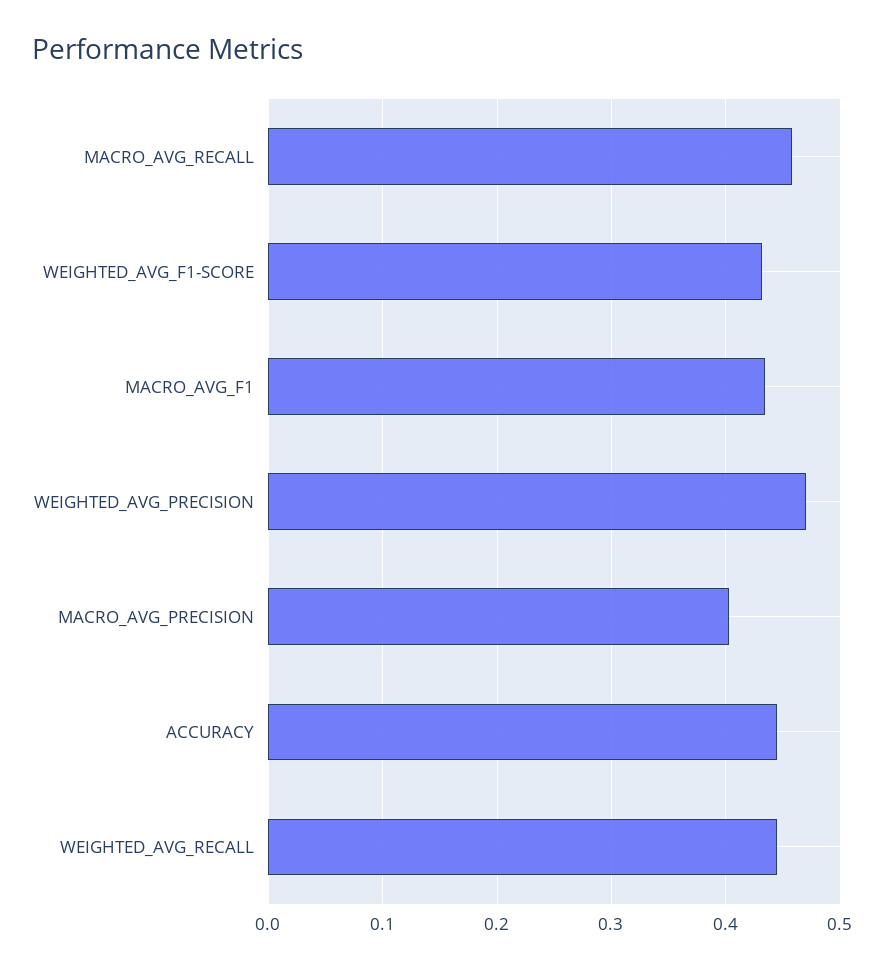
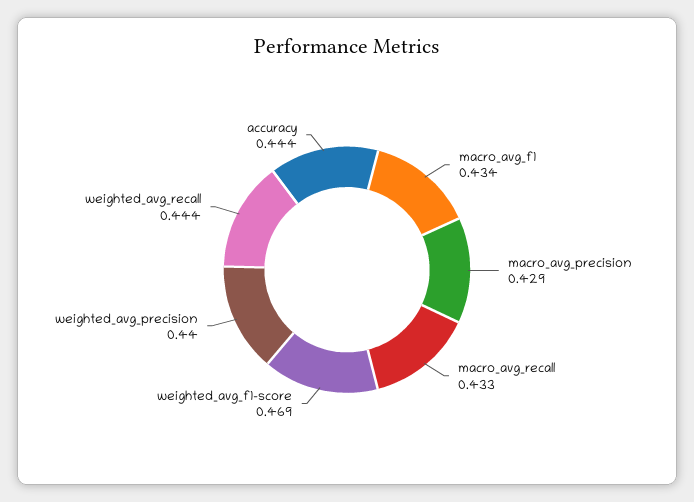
MACRO_AVG_RECALL: 0.46 -> 0.433
WEIGHTED_AVG_F1-SCORE: 0.43 -> 0.469
WEIGHTED_AVG_PRECISION: 0.47 -> 0.44
MACRO_AVG_PRECISION: 0.4 -> 0.429

